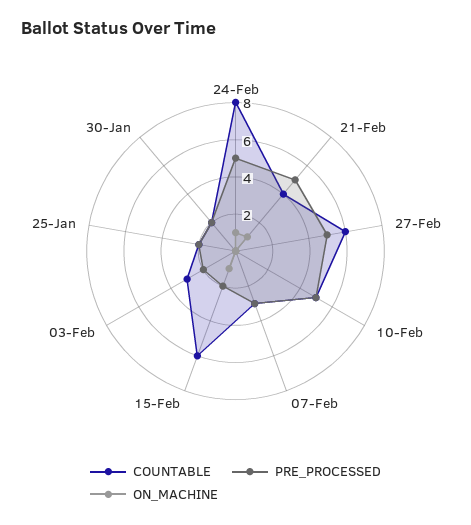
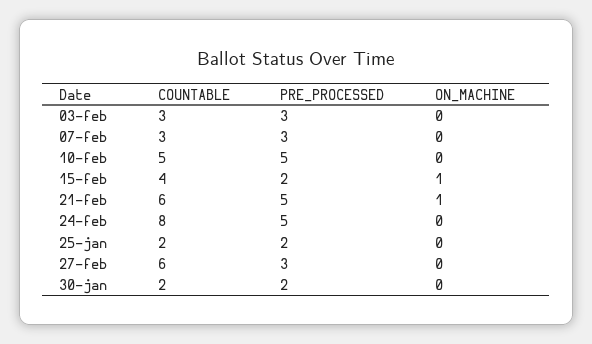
ON_MACHINE, 24-Feb: 1 -> 0
COUNTABLE, 21-Feb: 4 -> 6
PRE_PROCESSED, 27-Feb: 5 -> 3
COUNTABLE, 15-Feb: 6 -> 4
PRE_PROCESSED, 03-Feb: 2 -> 3

